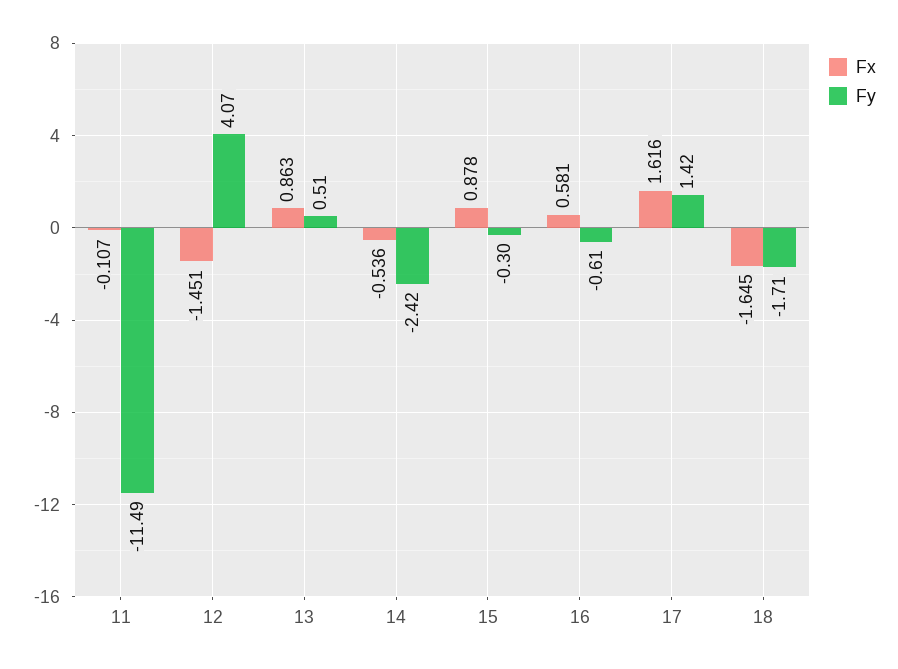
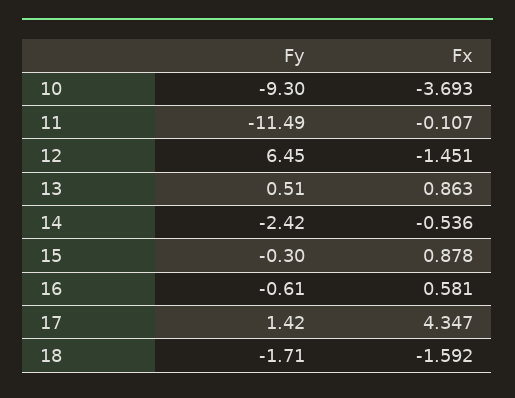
Fy, 12: 4.07 -> 6.45
Fx, 17: 1.616 -> 4.347
Fx, 18: -1.645 -> -1.592
Fy, 10: none -> -9.3
Fx, 10: none -> -3.693

